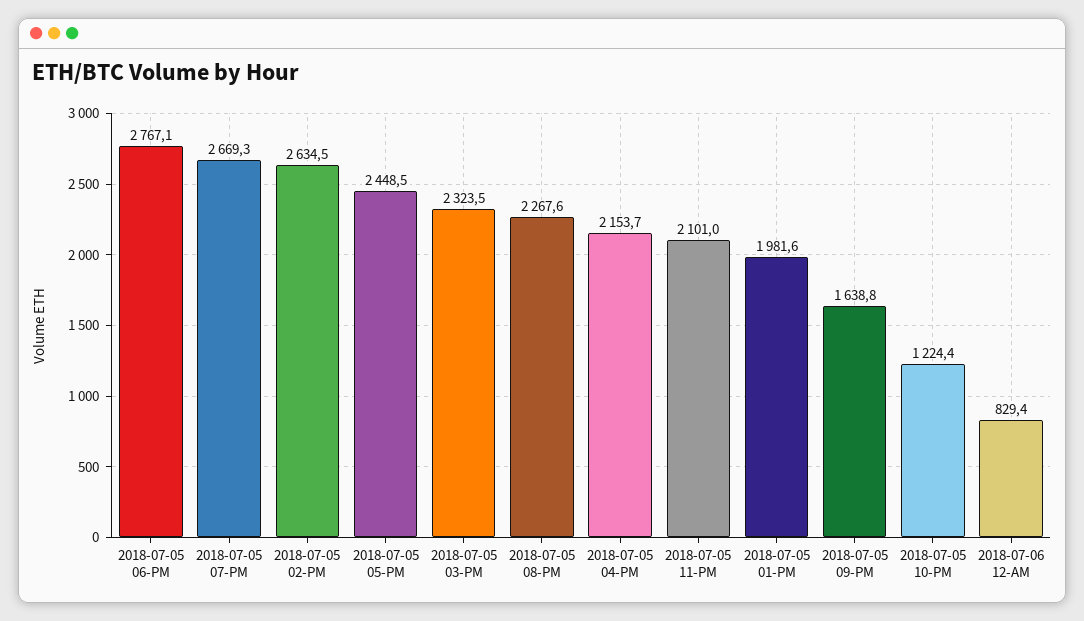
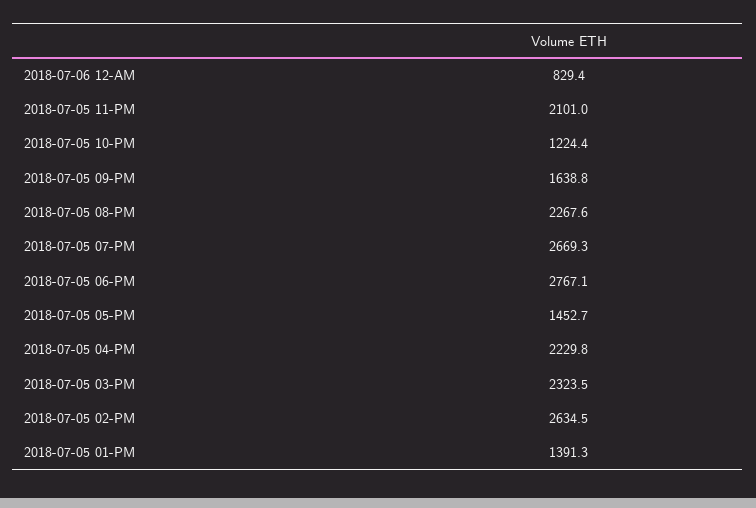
2018-07-05 05-PM: 2448.5 -> 1452.7
2018-07-05 04-PM: 2153.7 -> 2229.8
2018-07-05 01-PM: 1981.6 -> 1391.3

